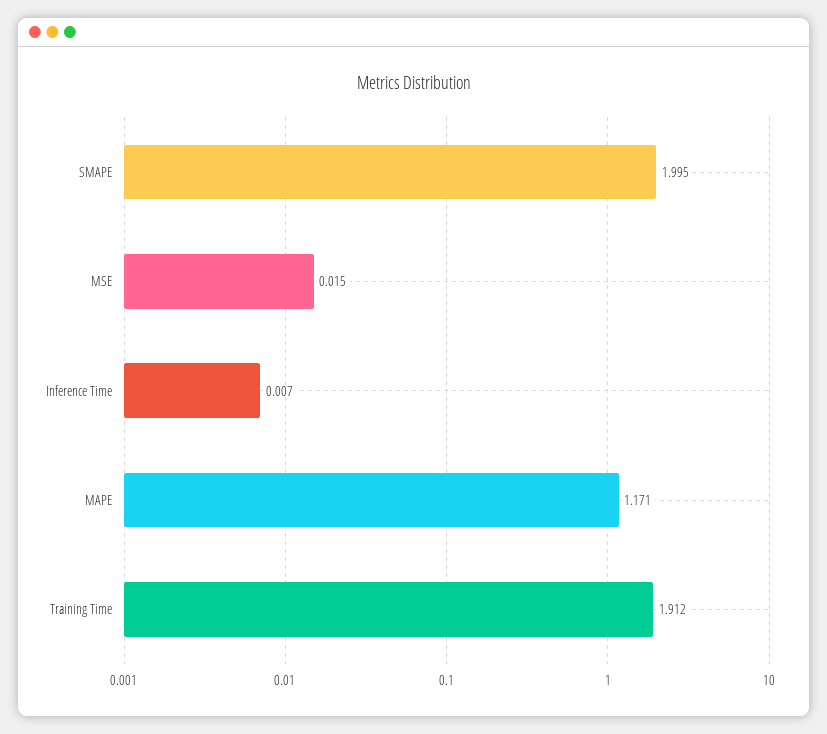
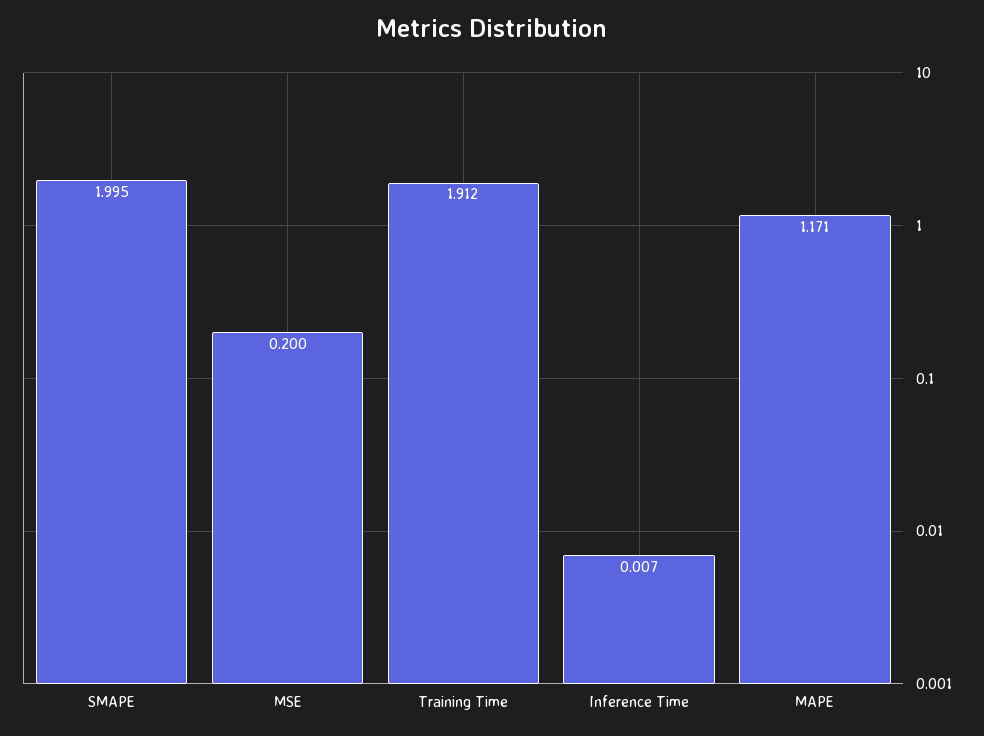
MSE: 0.015 -> 0.2

